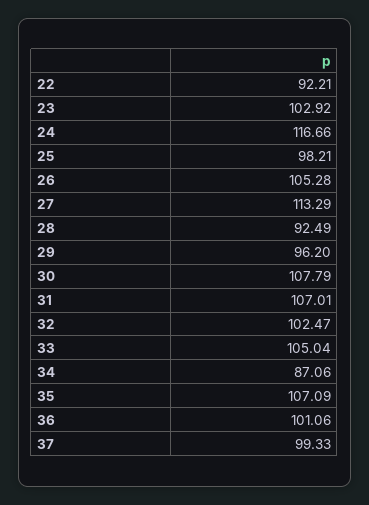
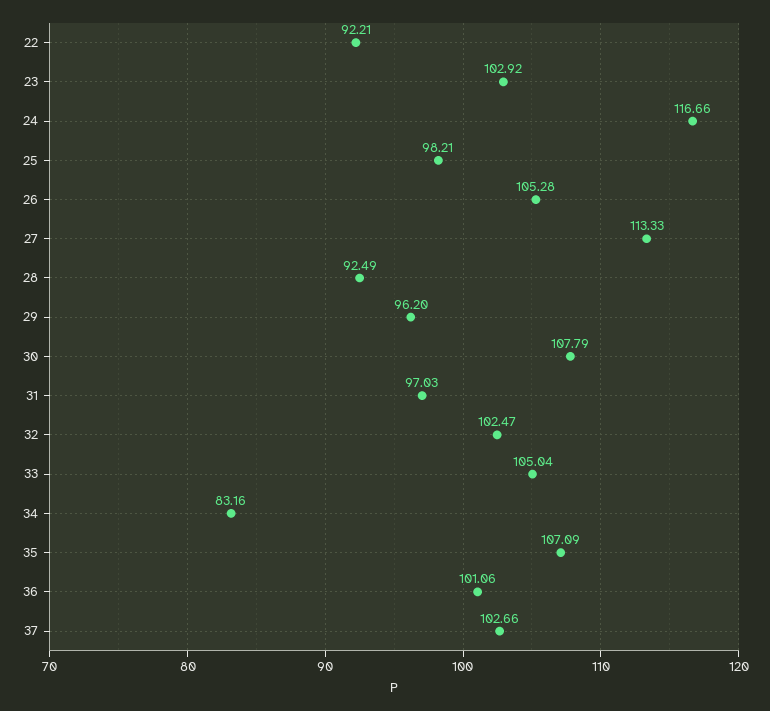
27: 113.29 -> 113.33
31: 107.01 -> 97.03
34: 87.06 -> 83.16
37: 99.33 -> 102.66

